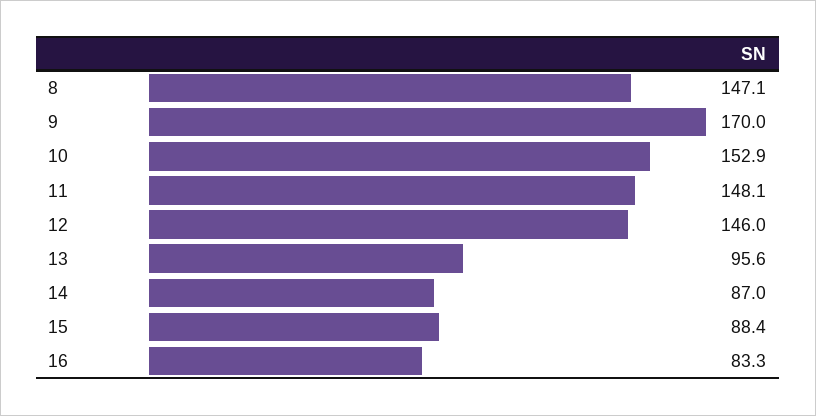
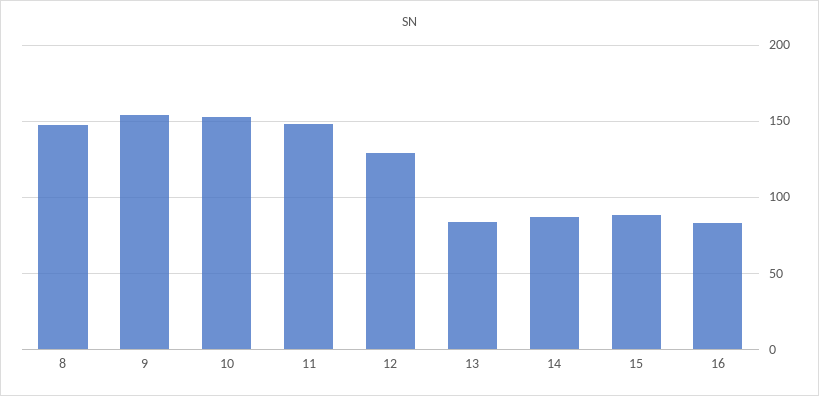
9: 170 -> 155
12: 146 -> 130
13: 95.6 -> 85

